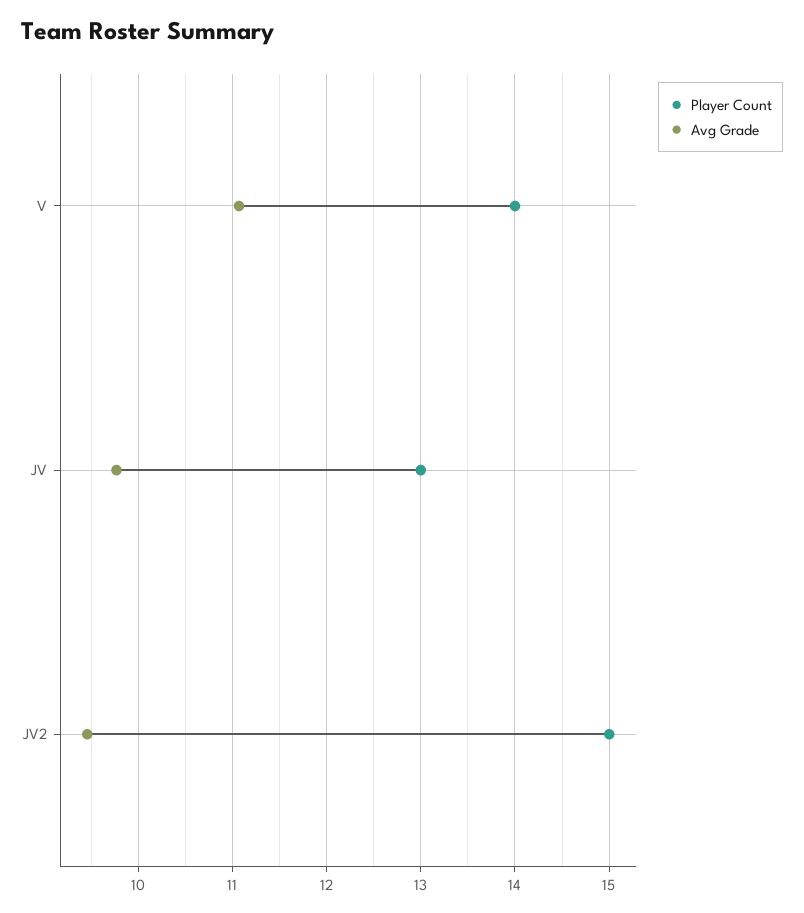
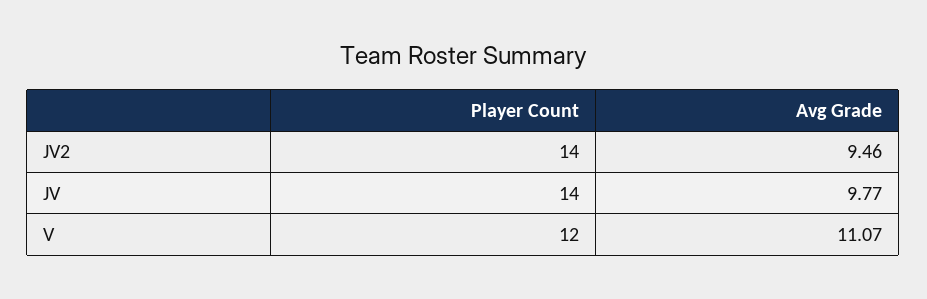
Player Count, V: 14 -> 12
Player Count, JV: 13 -> 14
Player Count, JV2: 15 -> 14

